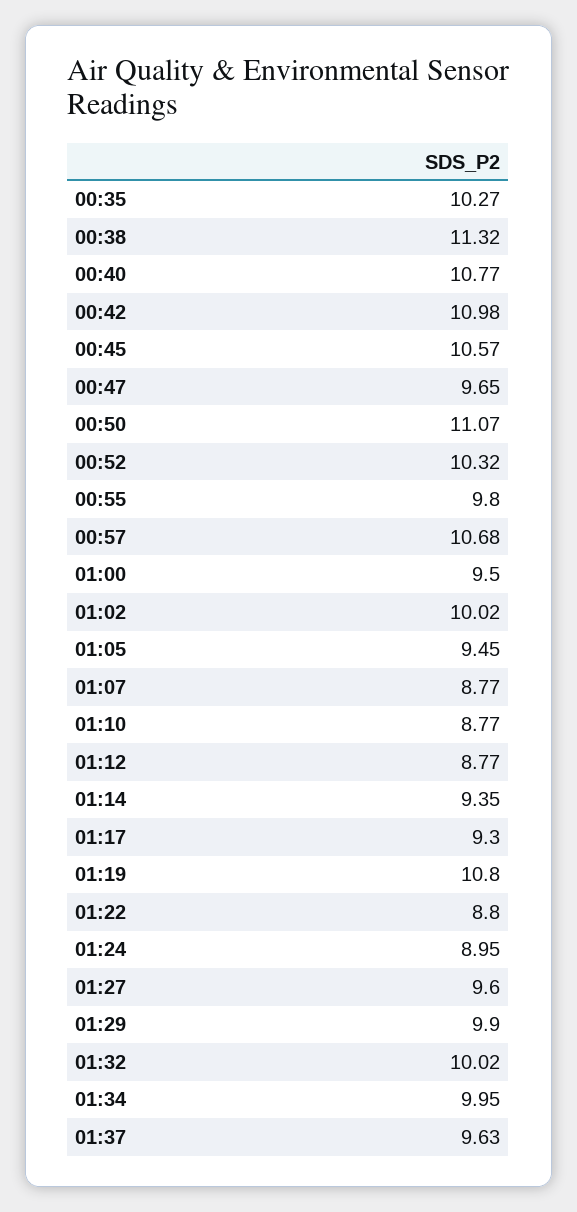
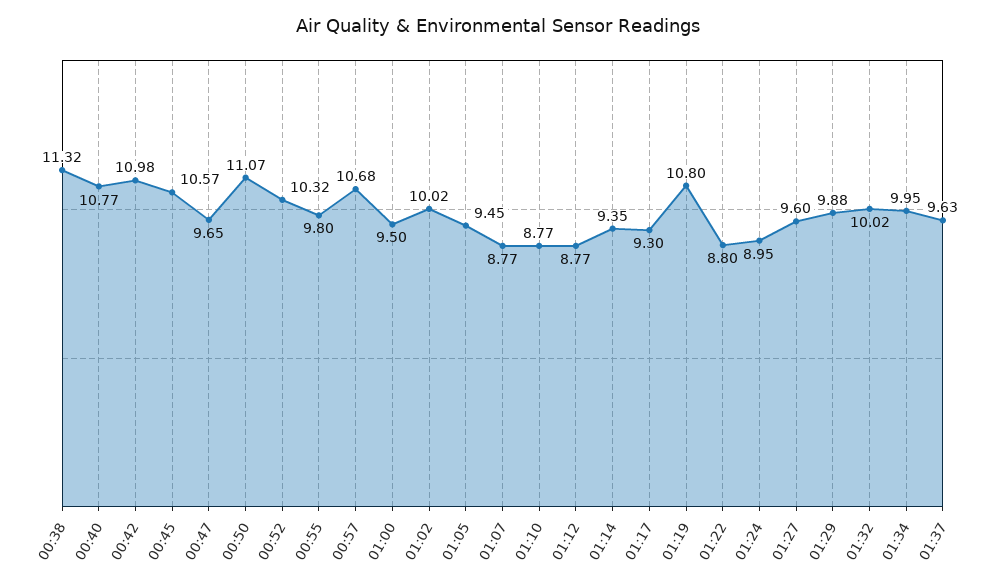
00:35: 10.27 -> none
01:29: 9.9 -> 9.88

